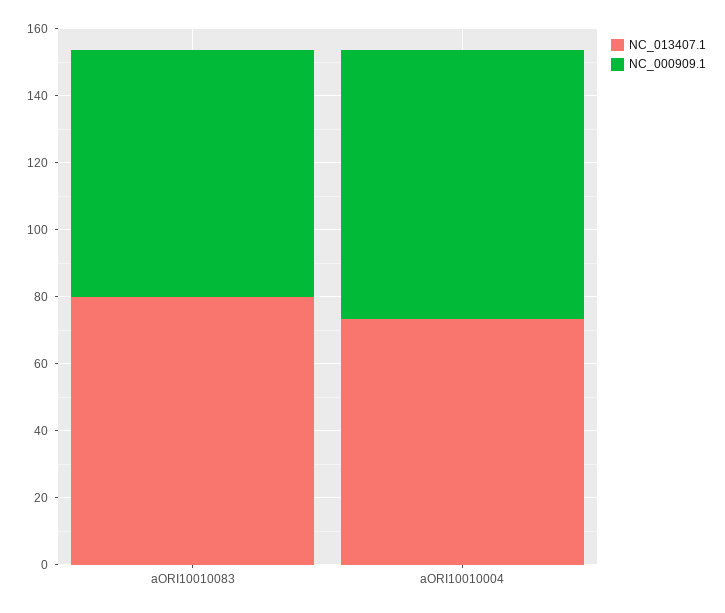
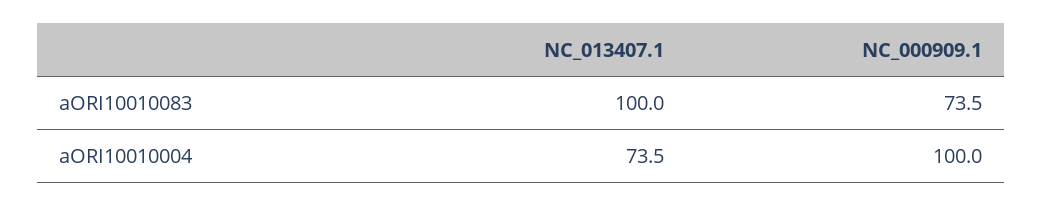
NC_013407.1, aORI10010083: 80 -> 100
NC_000909.1, aORI10010004: 80 -> 100

